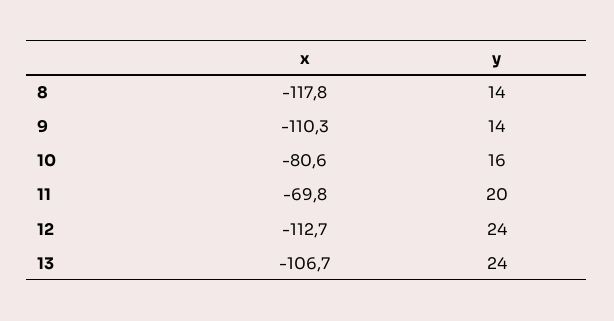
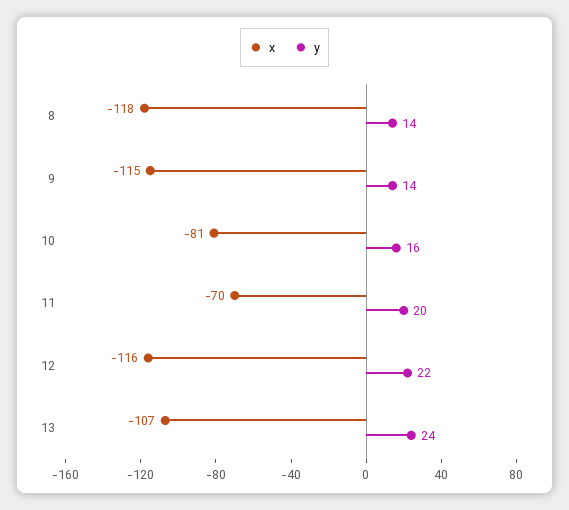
x, 9: -110.3 -> -115
x, 12: -112.7 -> -116
y, 12: 24 -> 22

